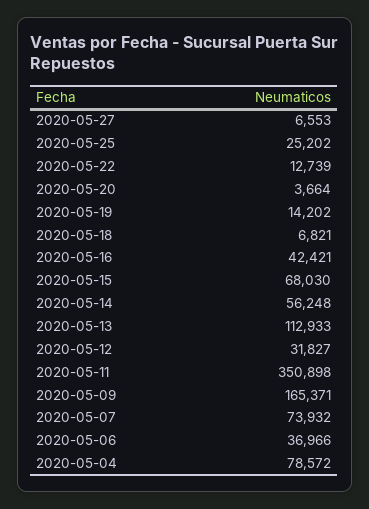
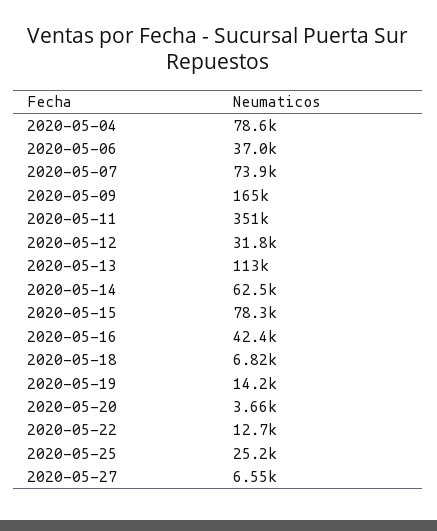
2020-05-15: 68030 -> 78300
2020-05-14: 56248 -> 62500

